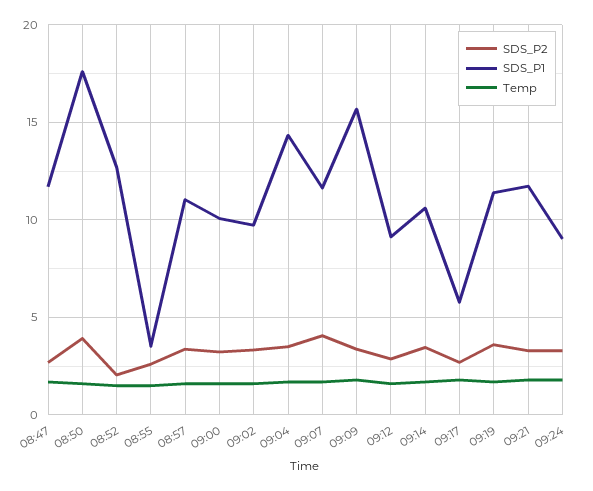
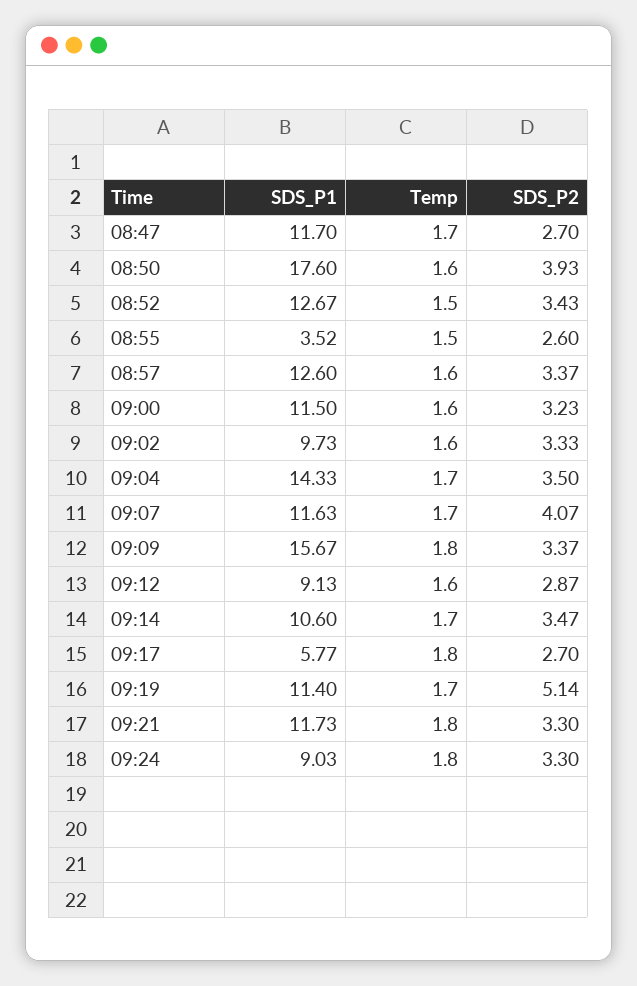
SDS_P2, 08:52: 2 -> 3.43
SDS_P1, 08:57: 11 -> 12.6
SDS_P1, 09:00: 10 -> 11.5
SDS_P2, 09:19: 3.5 -> 5.14

